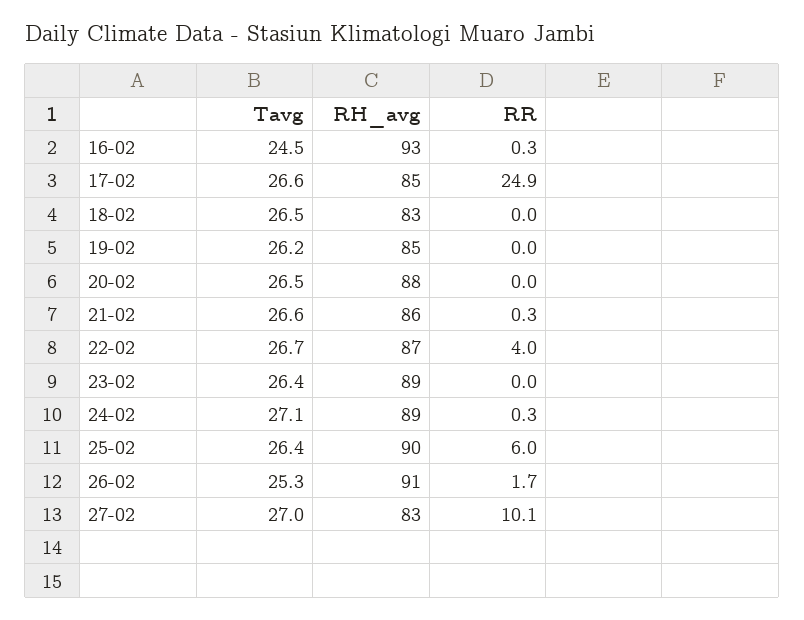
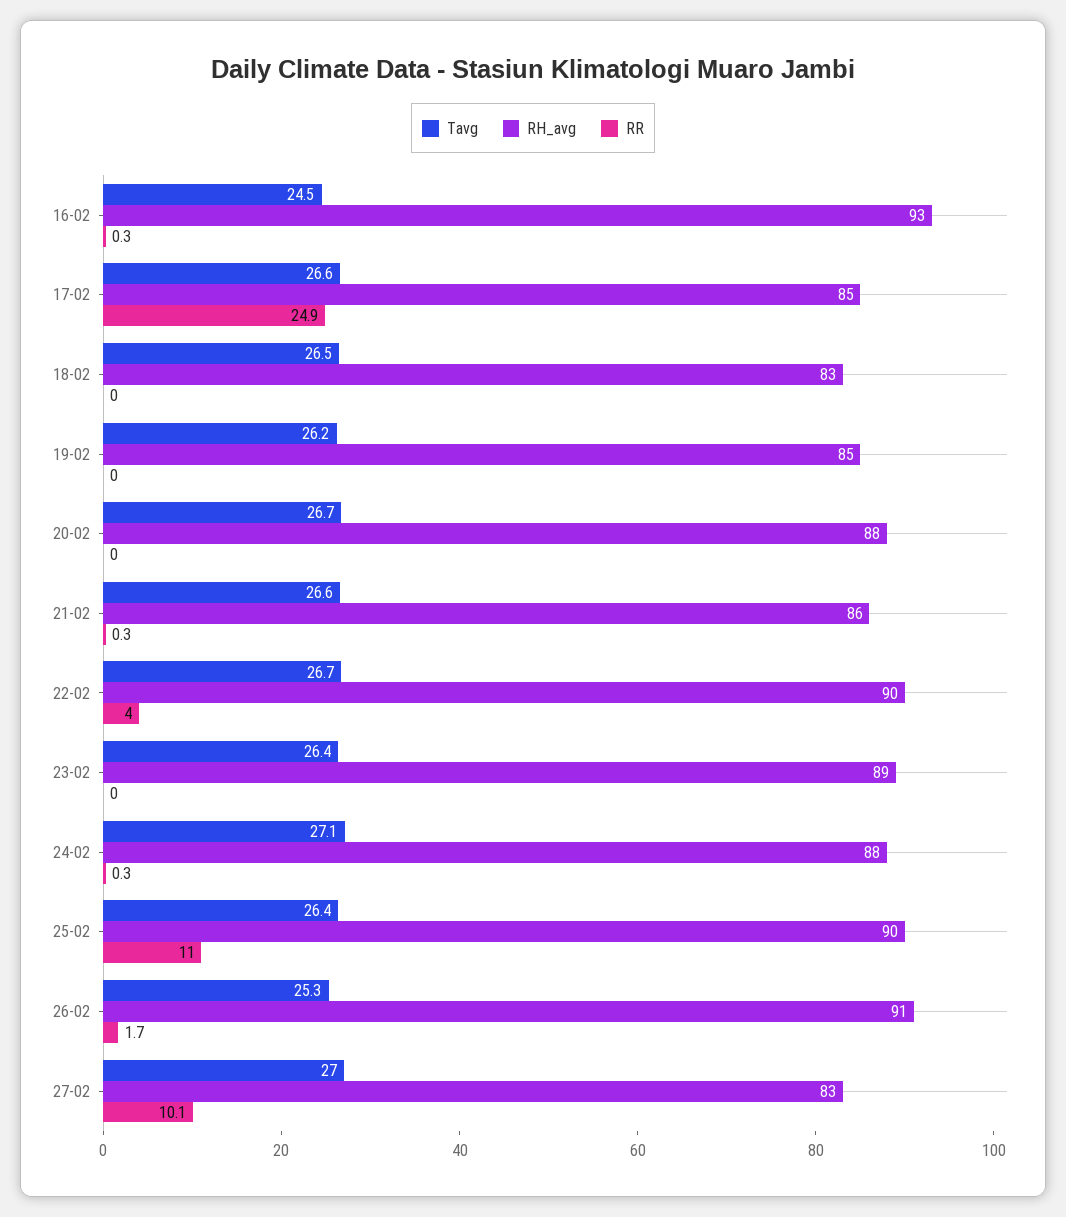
Tavg, 20-02: 26.5 -> 26.7
RH_avg, 22-02: 87 -> 90
RH_avg, 24-02: 89 -> 88
RR, 25-02: 6 -> 11

